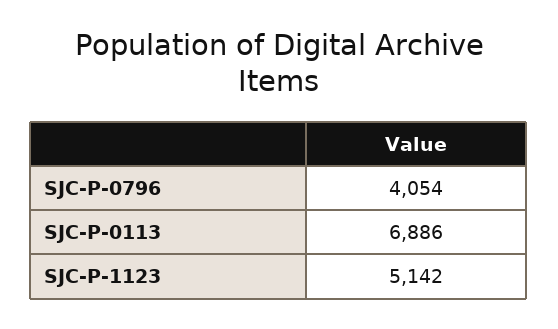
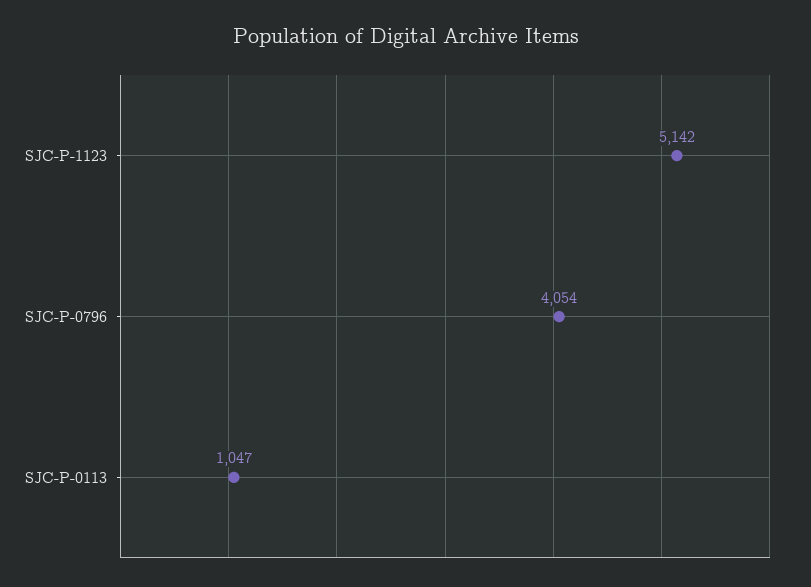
SJC-P-0113: 6886 -> 1047

